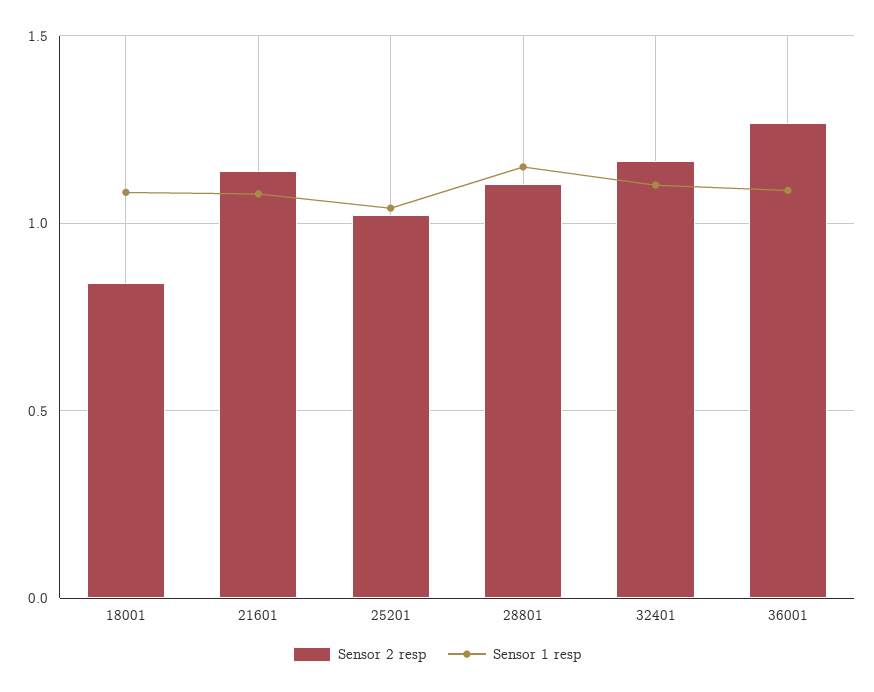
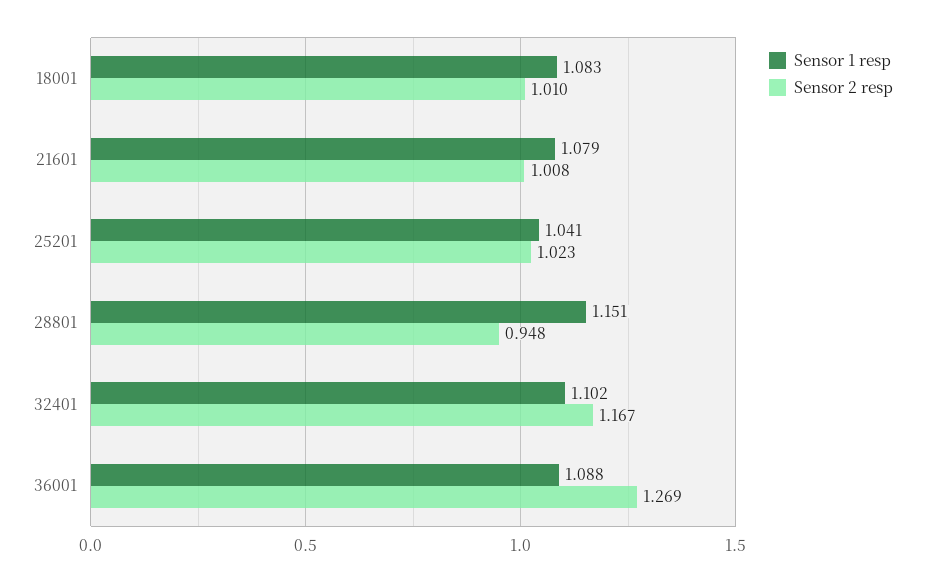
Sensor 2 resp, 18001: 0.85 -> 1.01
Sensor 2 resp, 21601: 1.15 -> 1.008
Sensor 2 resp, 28801: 1.1 -> 0.948

